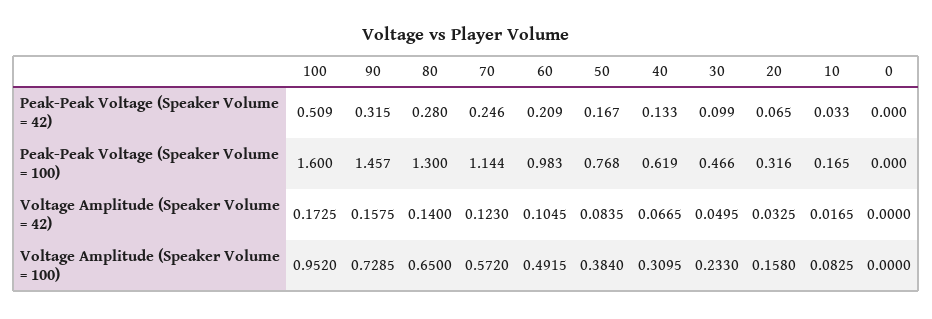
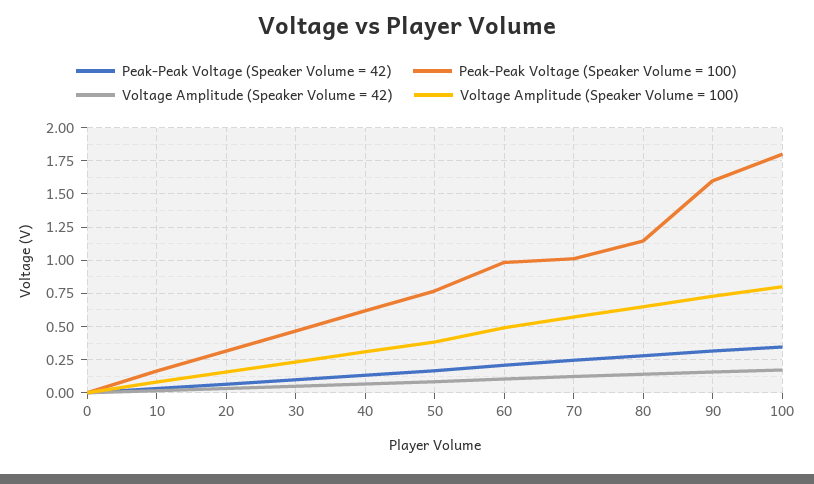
Peak-Peak Voltage (Speaker Volume = 42), 100: 0.509 -> 0.35
Peak-Peak Voltage (Speaker Volume = 100), 100: 1.6 -> 1.8
Peak-Peak Voltage (Speaker Volume = 100), 90: 1.457 -> 1.6
Peak-Peak Voltage (Speaker Volume = 100), 80: 1.3 -> 1.15
Peak-Peak Voltage (Speaker Volume = 100), 70: 1.144 -> 1
Voltage Amplitude (Speaker Volume = 100), 100: 0.952 -> 0.8

